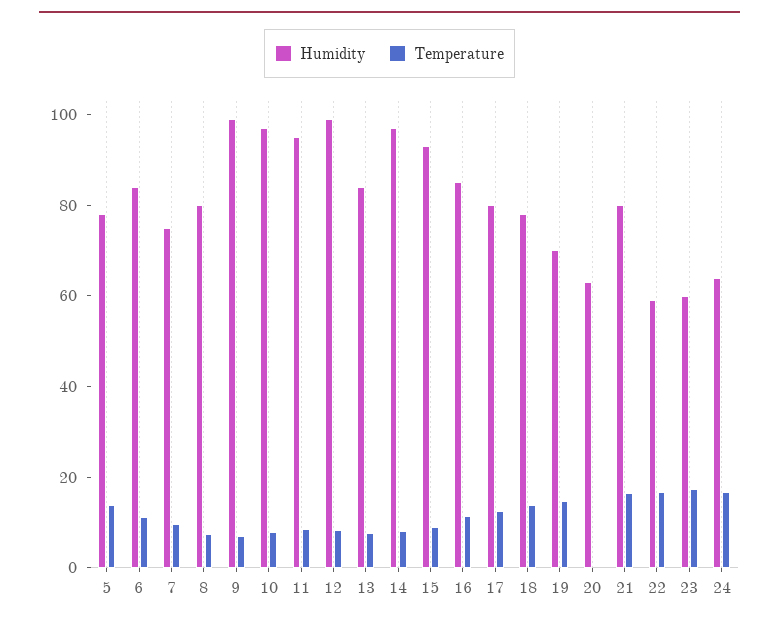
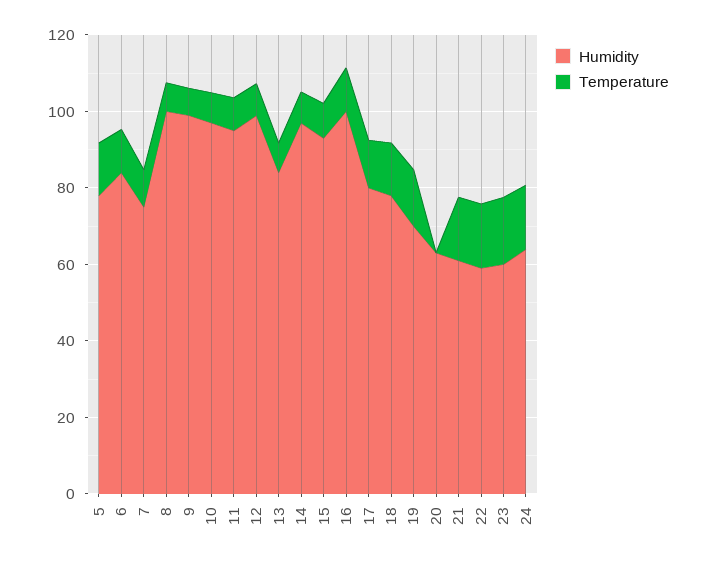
Humidity, 8: 80 -> 100
Humidity, 16: 85 -> 100
Humidity, 21: 80 -> 60

